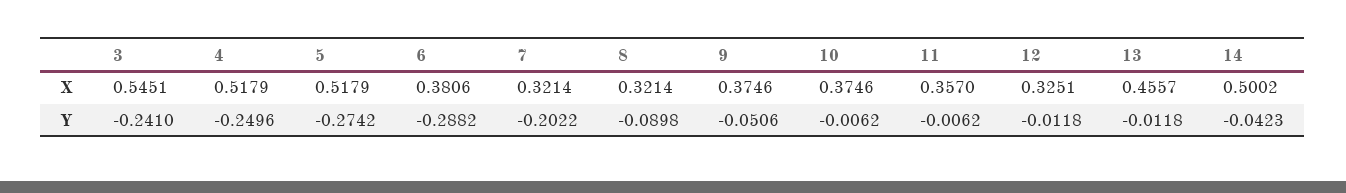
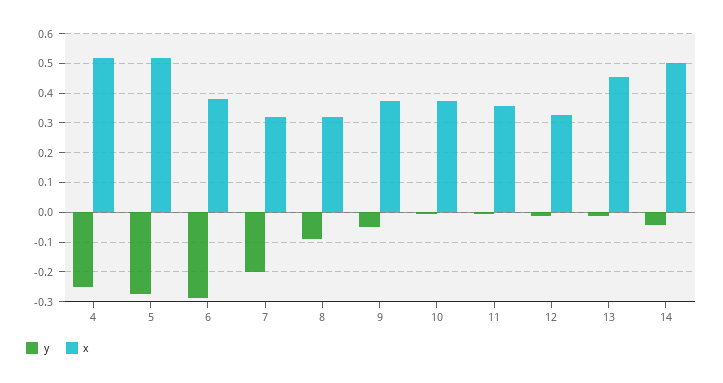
X, 3: 0.5451 -> none
Y, 3: -0.241 -> none

